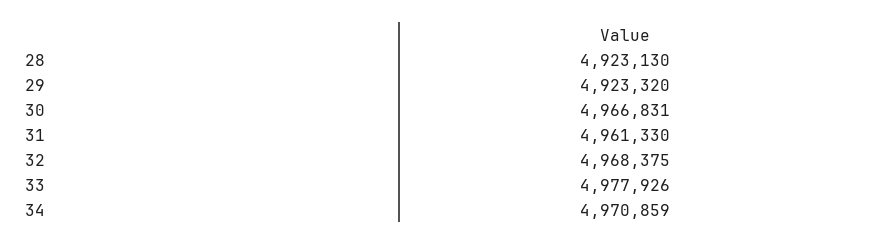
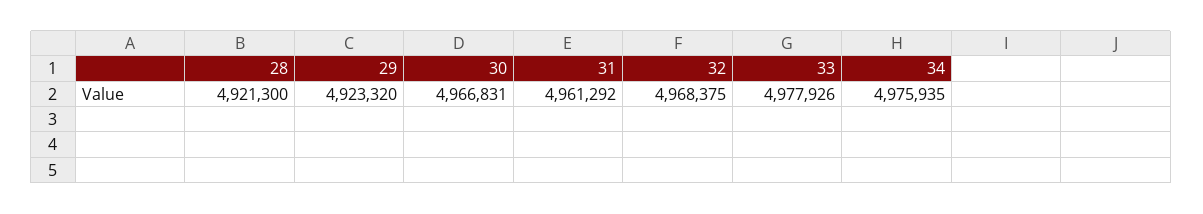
28: 4923130 -> 4921300
31: 4961330 -> 4961292
34: 4970859 -> 4975935

